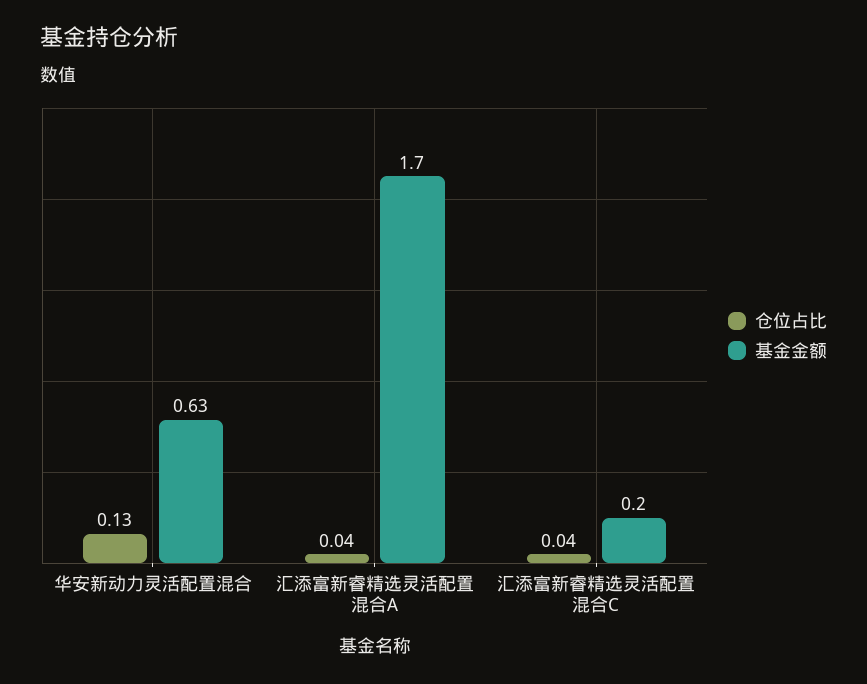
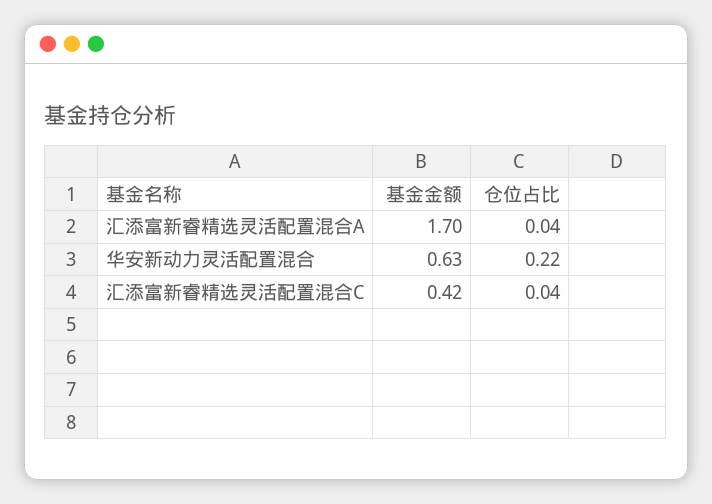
仓位占比, 华安新动力灵活配置混合: 0.13 -> 0.22
基金金额, 汇添富新睿精选灵活配置混合C: 0.2 -> 0.42

